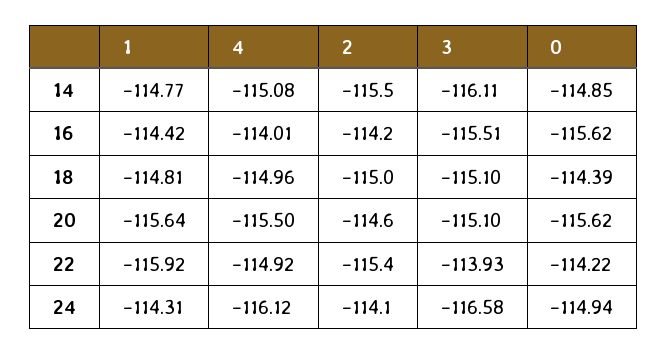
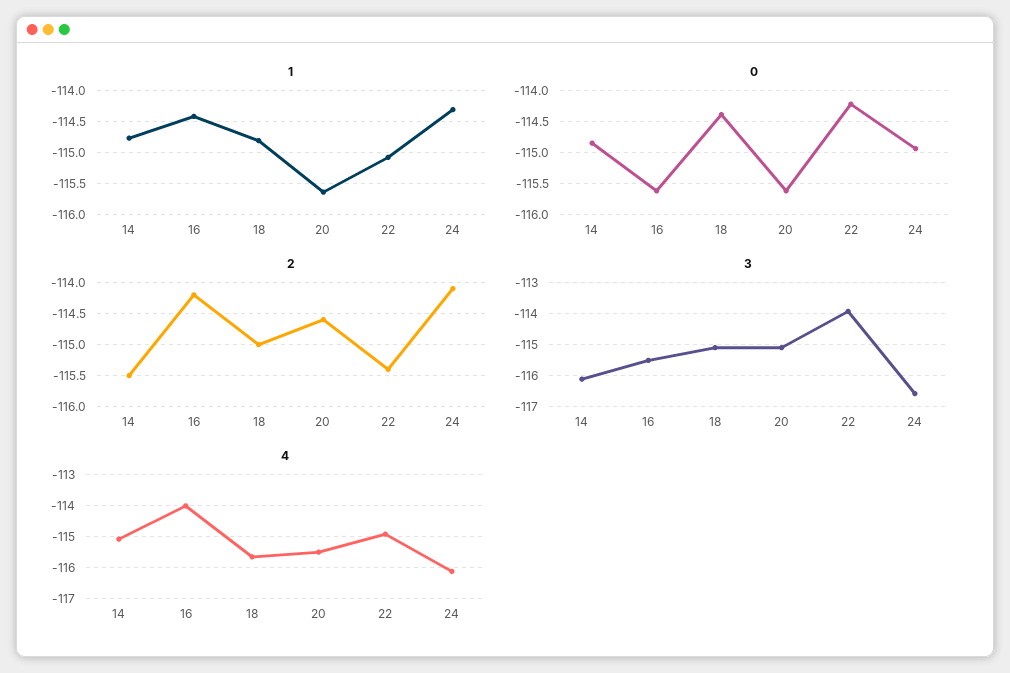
4, 18: -114.96 -> -115.6
1, 22: -115.92 -> -115.1

